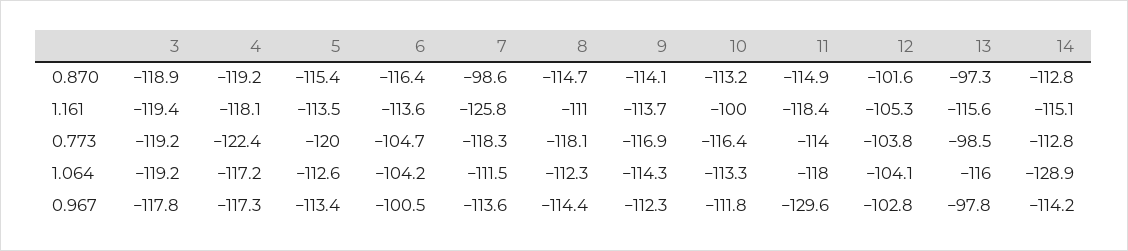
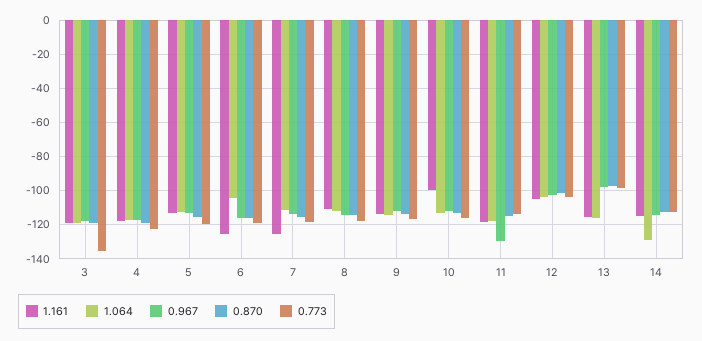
0.870, 7: -98.6 -> -115
1.161, 6: -113.6 -> -125
0.773, 3: -119.2 -> -135
0.773, 6: -104.7 -> -120
0.967, 6: -100.5 -> -115

